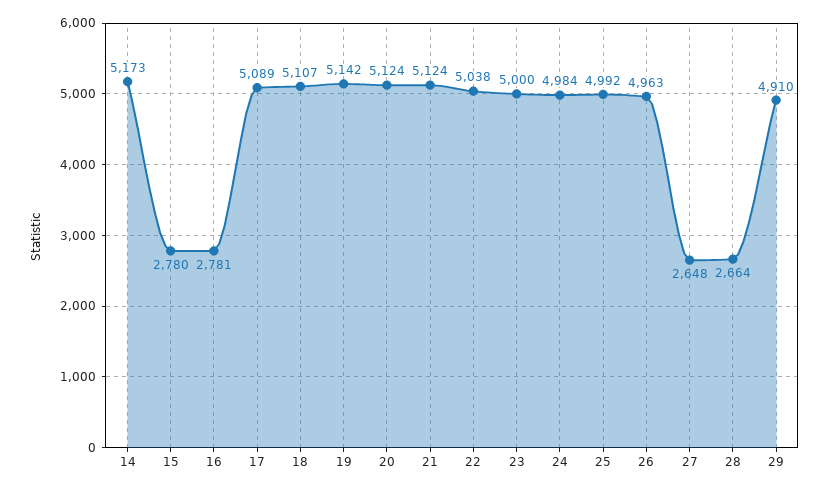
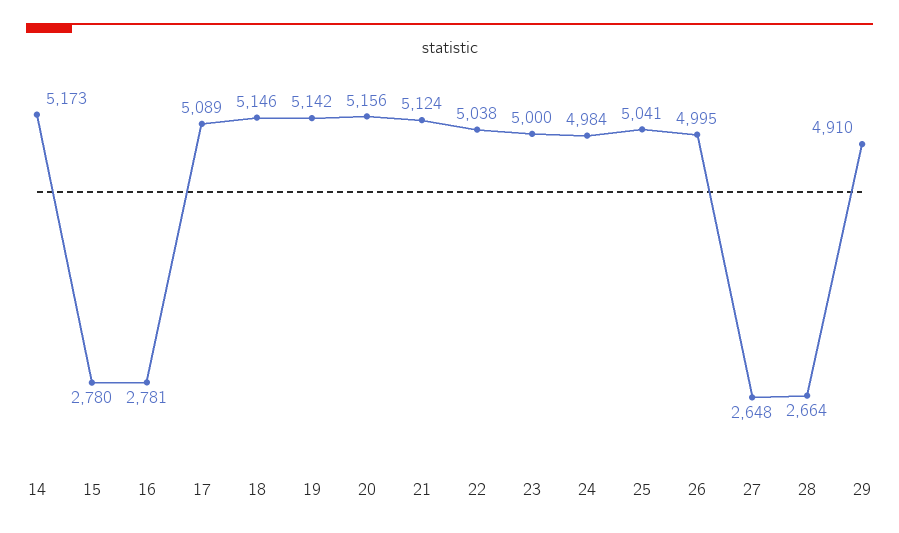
18: 5107 -> 5146
20: 5124 -> 5156
25: 4992 -> 5041
26: 4963 -> 4995

